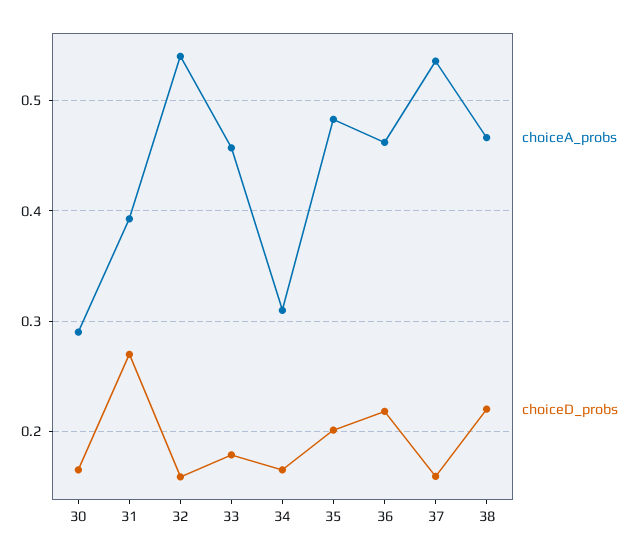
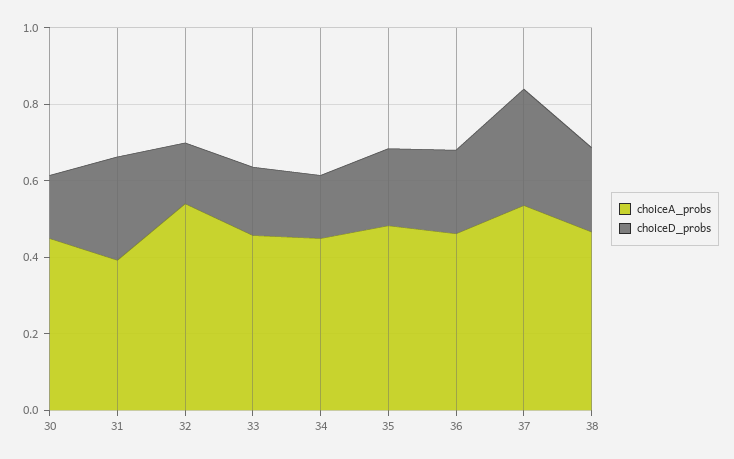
choiceA_probs, 30: 0.29 -> 0.45
choiceA_probs, 34: 0.31 -> 0.45
choiceD_probs, 37: 0.16 -> 0.3

